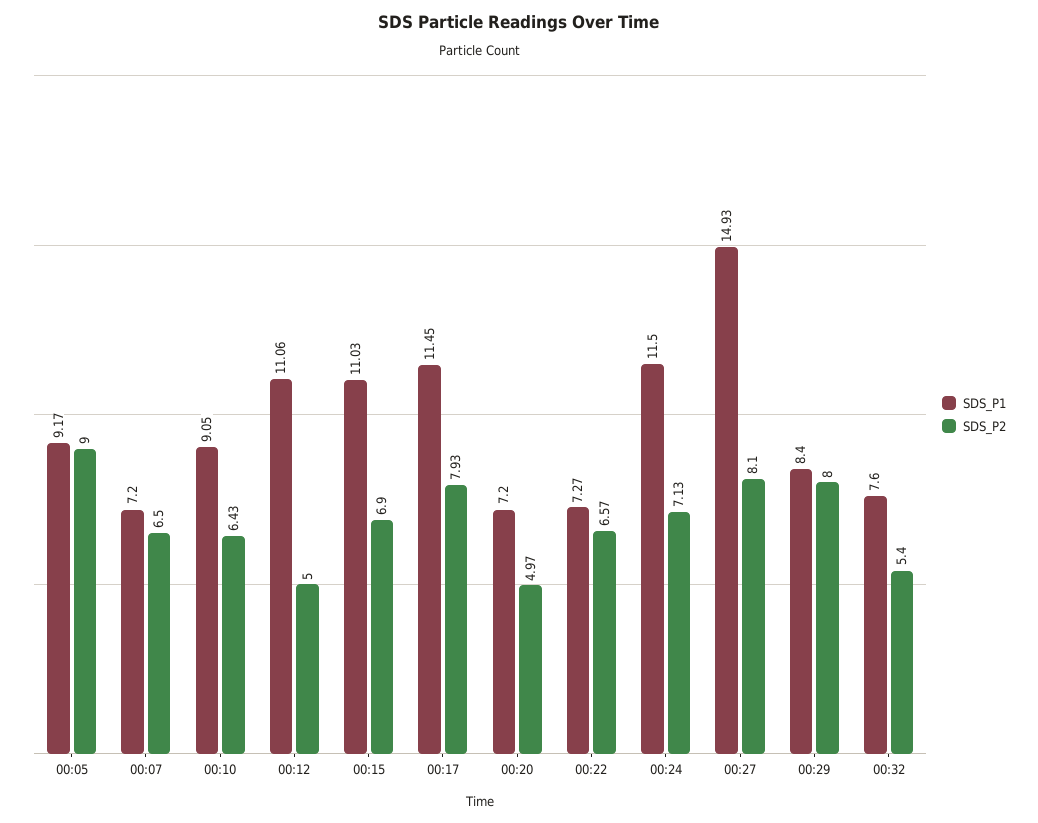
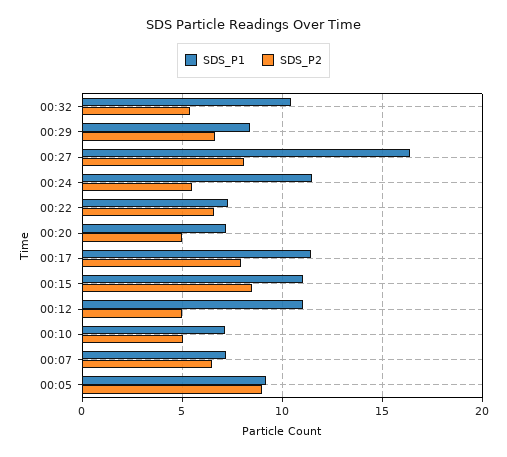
SDS_P1, 00:10: 9.05 -> 7
SDS_P2, 00:10: 6.43 -> 5
SDS_P2, 00:15: 6.9 -> 8.5
SDS_P2, 00:24: 7.13 -> 5.5
SDS_P1, 00:27: 14.93 -> 16.5
SDS_P2, 00:29: 8 -> 6.5
SDS_P1, 00:32: 7.6 -> 10.5

